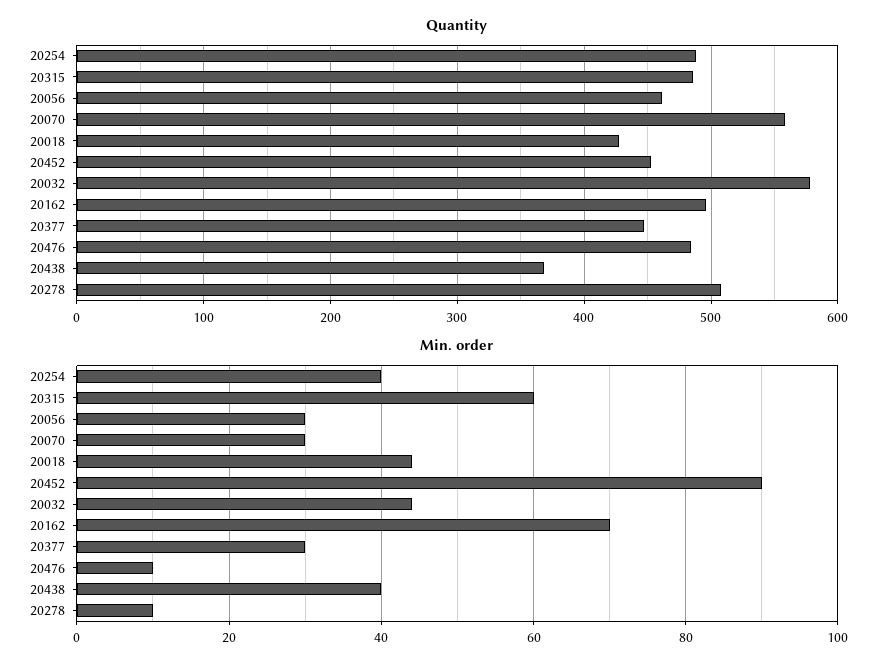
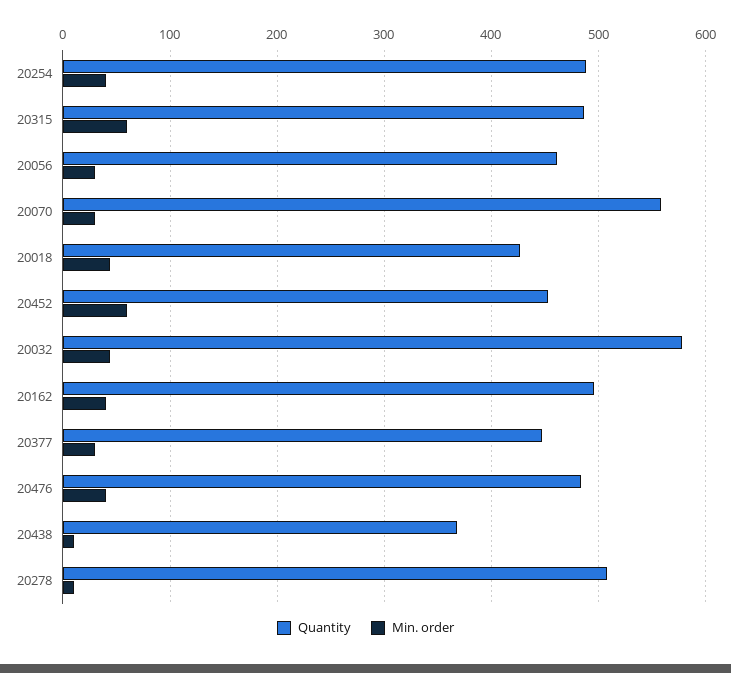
Min. order, 20452: 90 -> 60
Min. order, 20162: 70 -> 40
Min. order, 20476: 10 -> 40
Min. order, 20438: 40 -> 10

